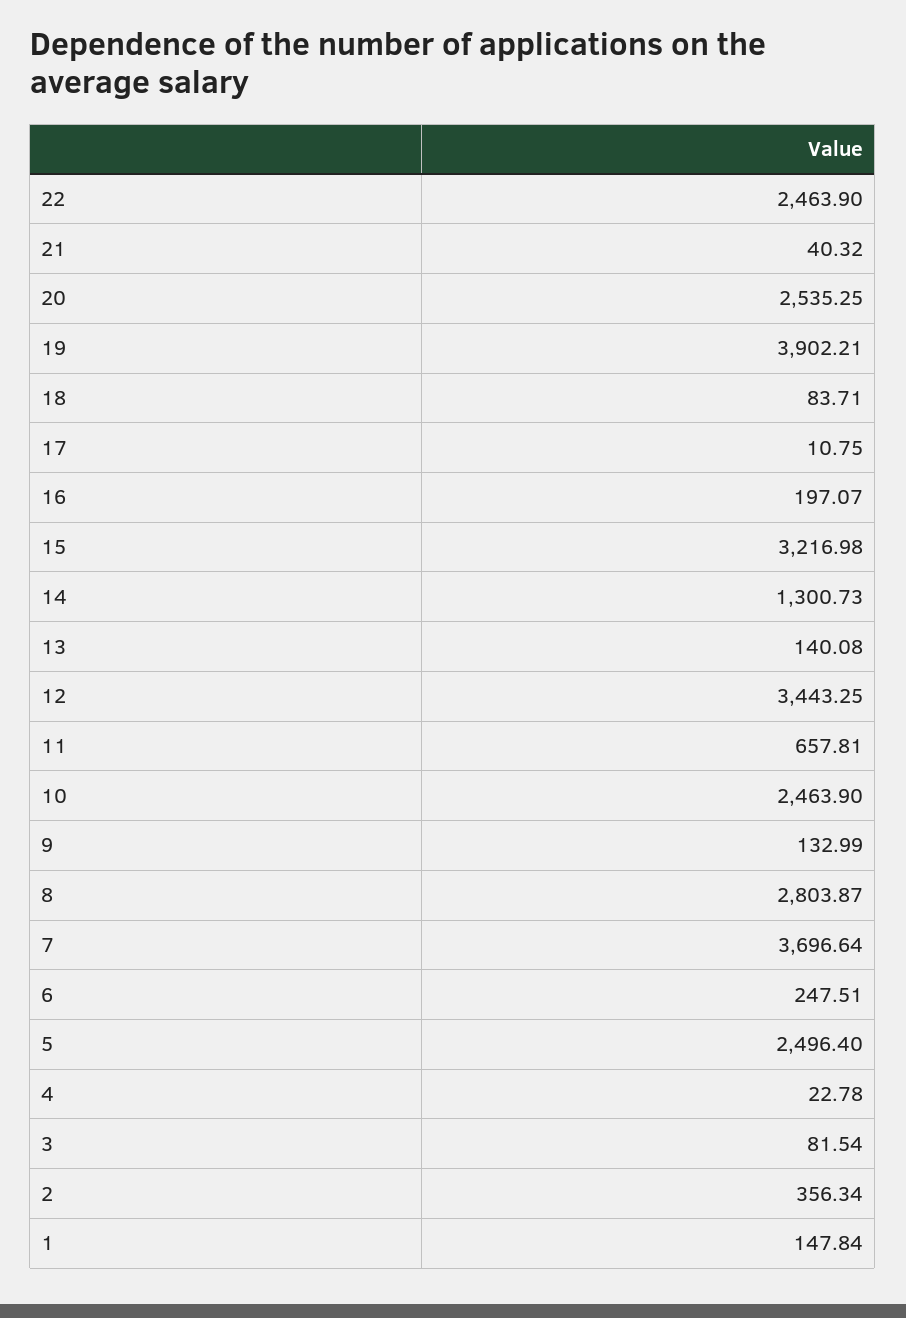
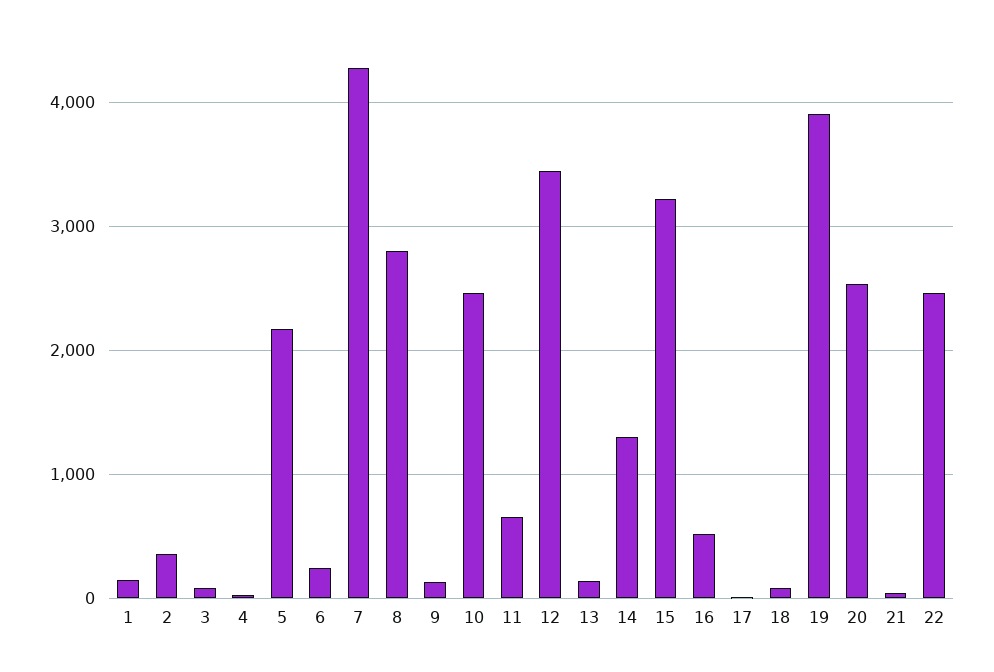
16: 197.07 -> 500
7: 3696.64 -> 4300
5: 2496.4 -> 2200

